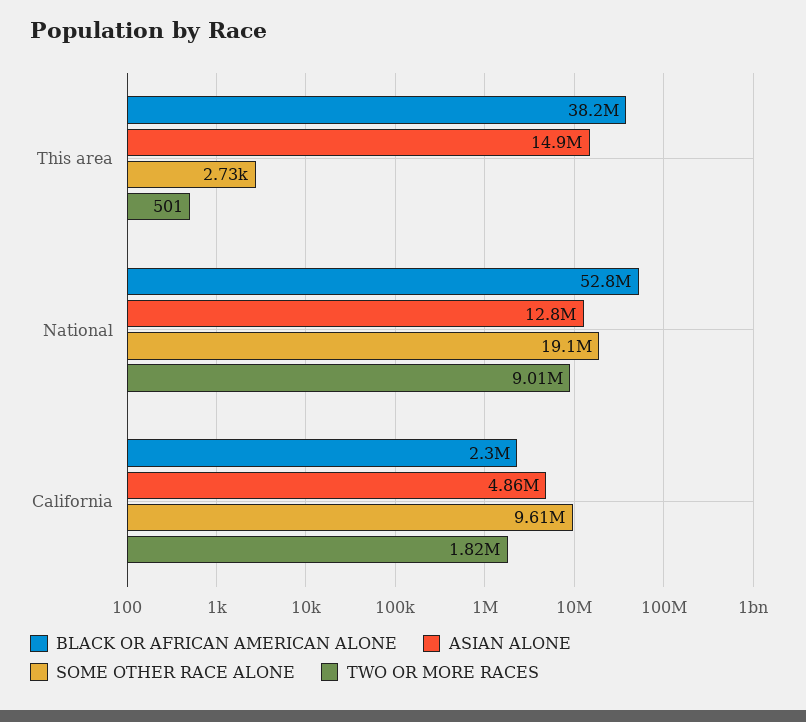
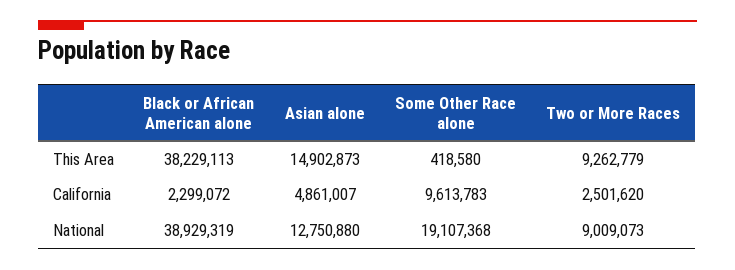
SOME OTHER RACE ALONE, This area: 2730 -> 418580
TWO OR MORE RACES, This area: 501 -> 9262779
BLACK OR AFRICAN AMERICAN ALONE, National: 52800000 -> 38929319
TWO OR MORE RACES, California: 1820000 -> 2501620

